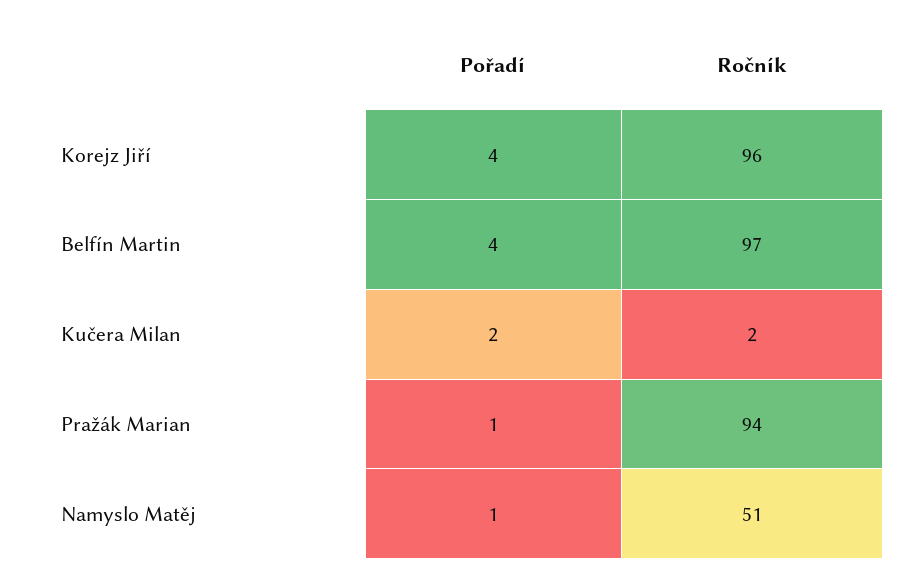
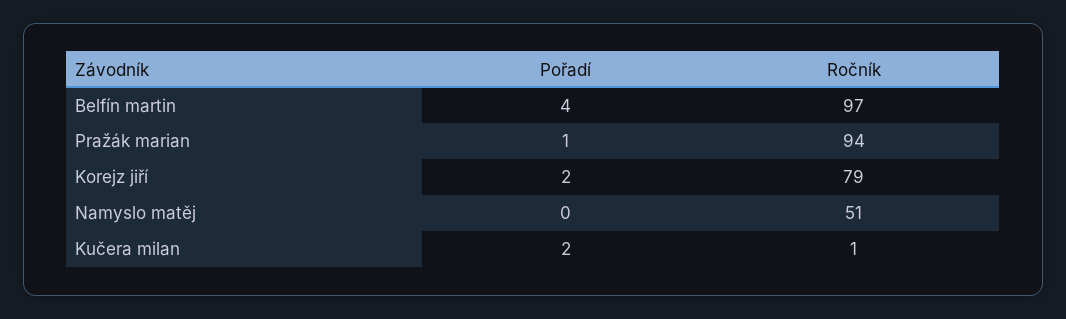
Pořadí, Korejz Jiří: 4 -> 2
Ročník, Korejz Jiří: 96 -> 79
Ročník, Kučera Milan: 2 -> 1
Pořadí, Namyslo Matěj: 1 -> 0

